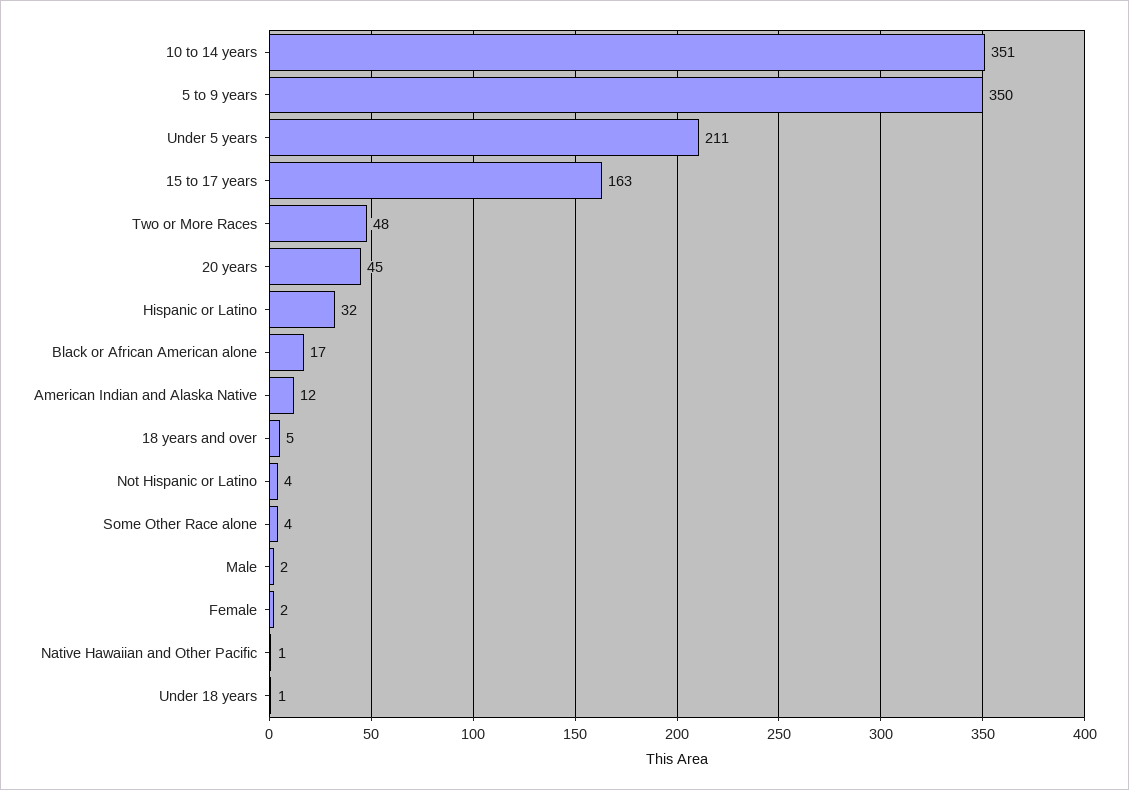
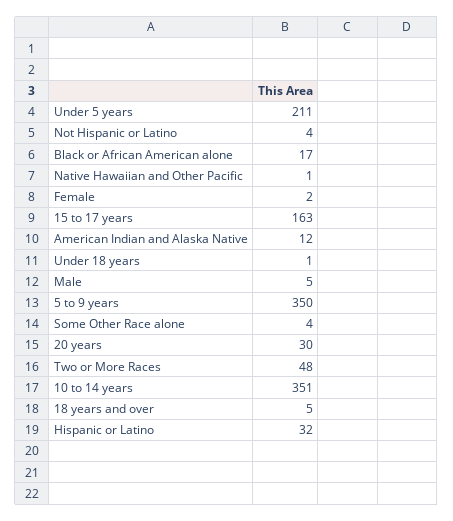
20 years: 45 -> 30
Male: 2 -> 5

